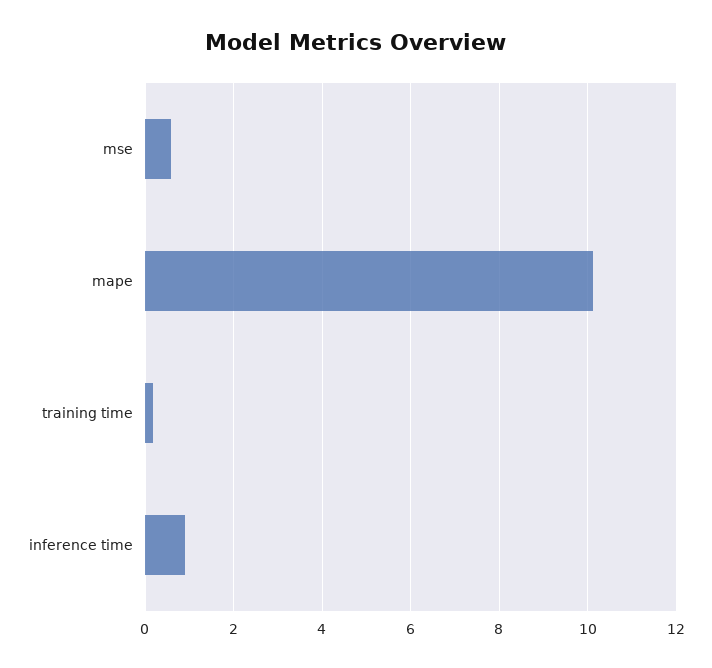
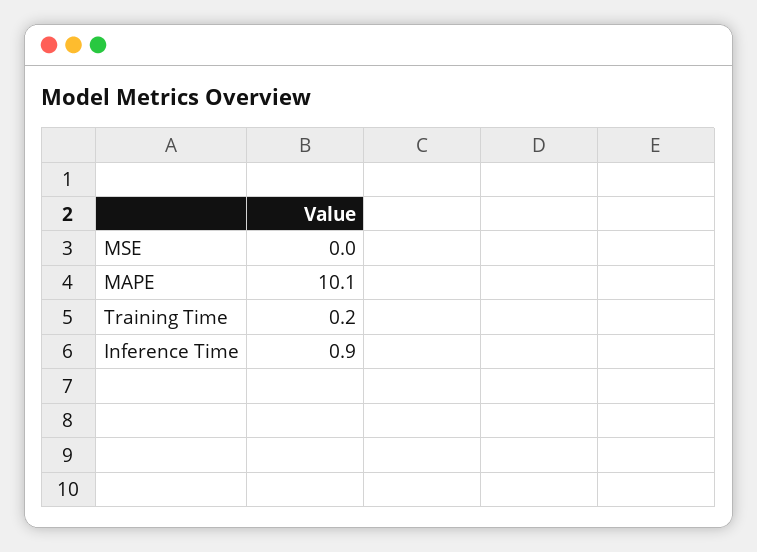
mse: 0.6 -> 0

